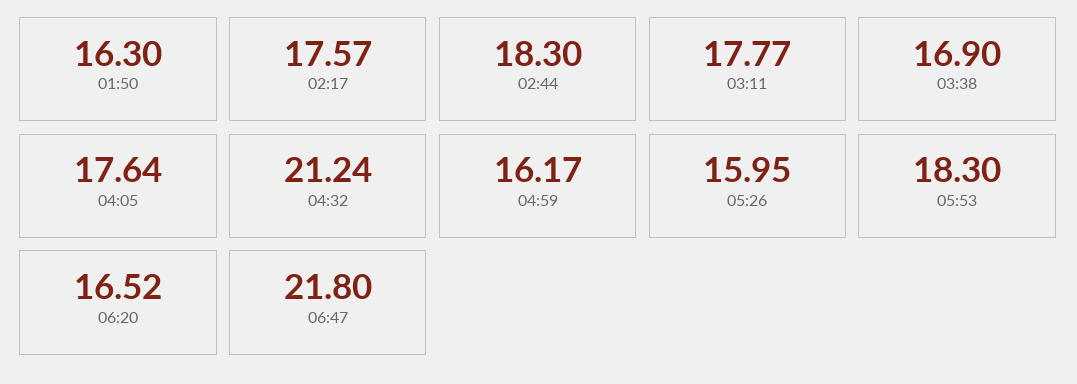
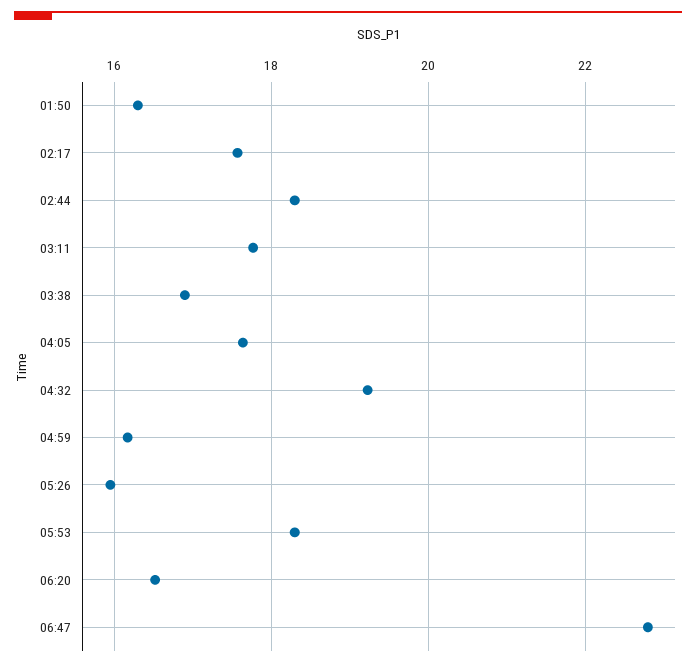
04:32: 21.24 -> 19.2
06:47: 21.8 -> 22.8

